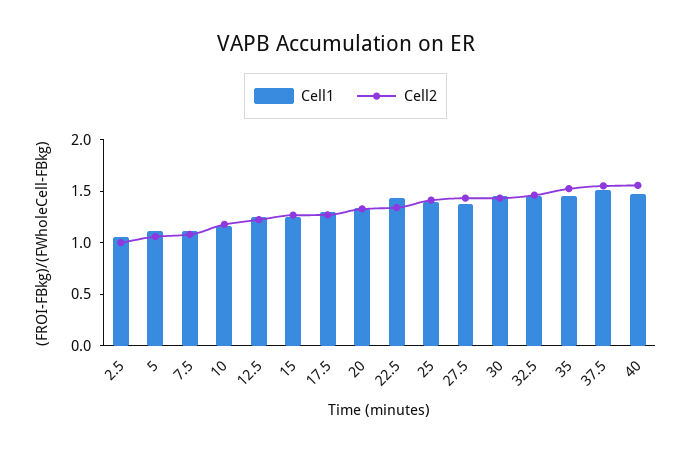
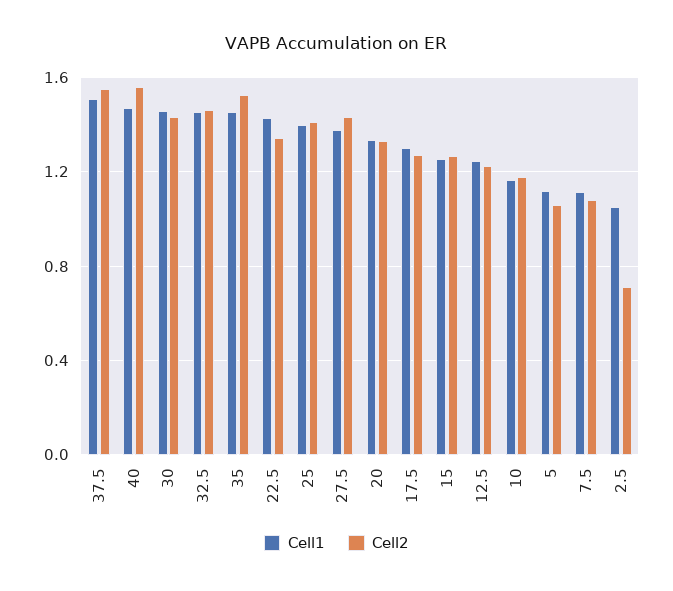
Cell2, 2.5: 1 -> 0.7

